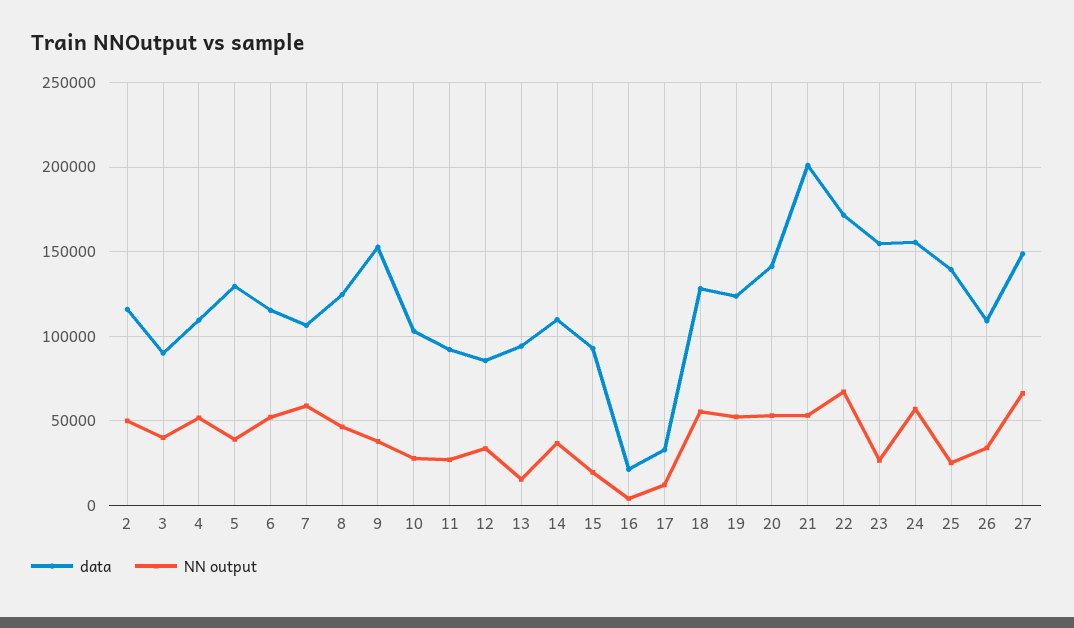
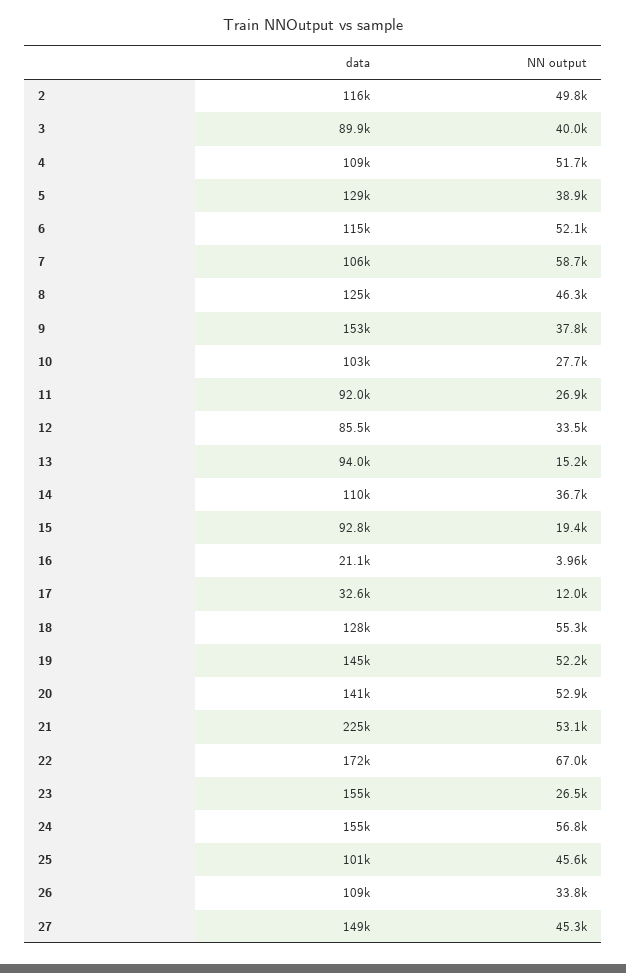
data, 19: 125000 -> 145000
data, 21: 200000 -> 225000
data, 25: 140000 -> 101000
NN output, 25: 25000 -> 45600
NN output, 27: 65000 -> 45300

